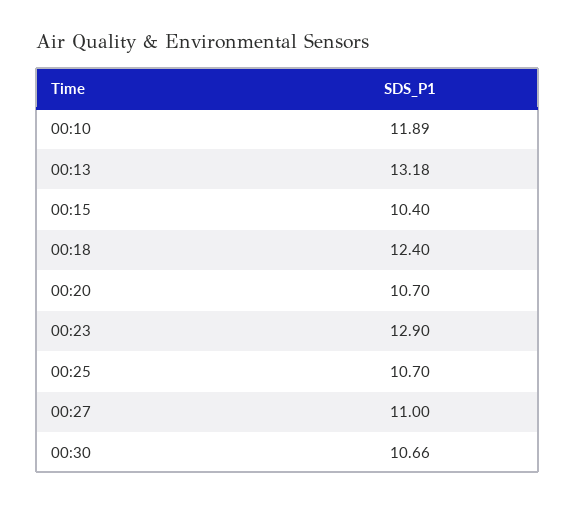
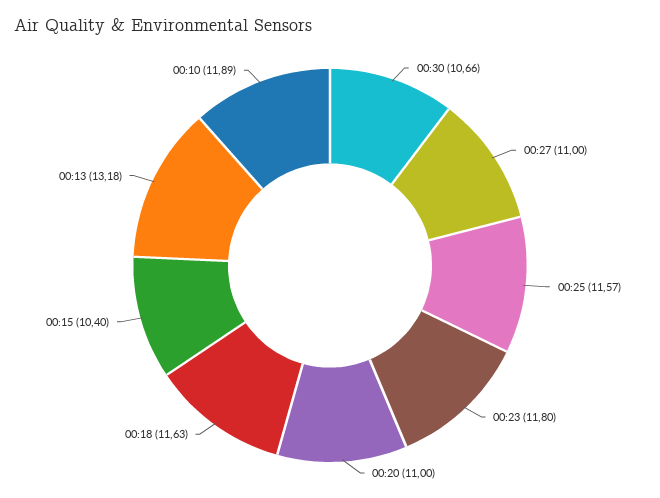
00:18: 12.4 -> 11.63
00:20: 10.7 -> 11
00:23: 12.9 -> 11.8
00:25: 10.7 -> 11.57

